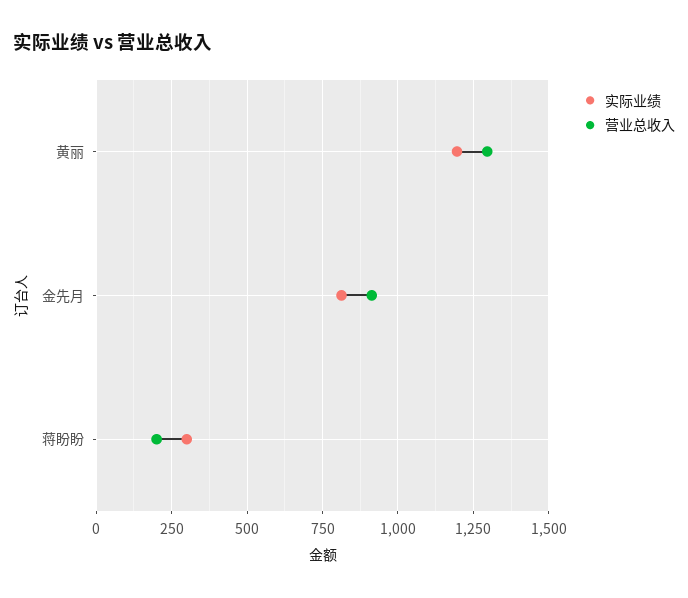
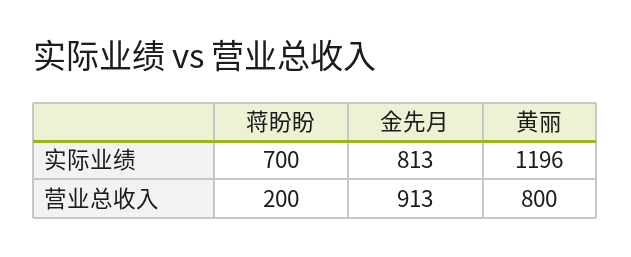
营业总收入, 黄丽: 1300 -> 800
实际业绩, 蒋盼盼: 300 -> 700

